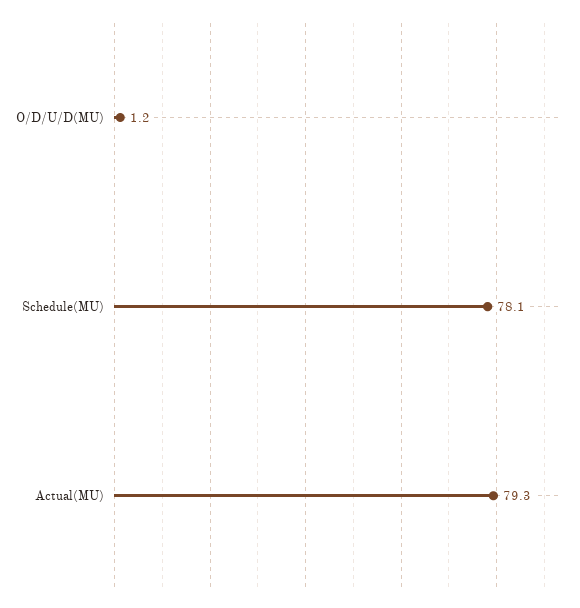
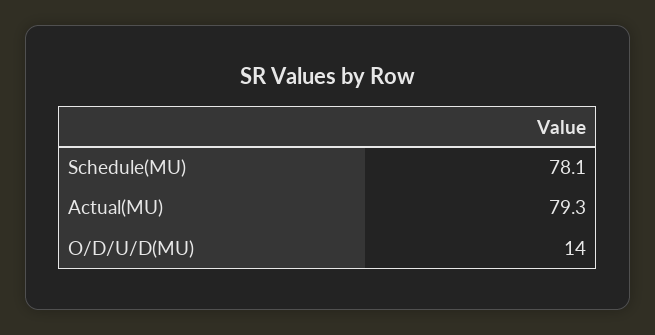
O/D/U/D(MU): 1.2 -> 14

